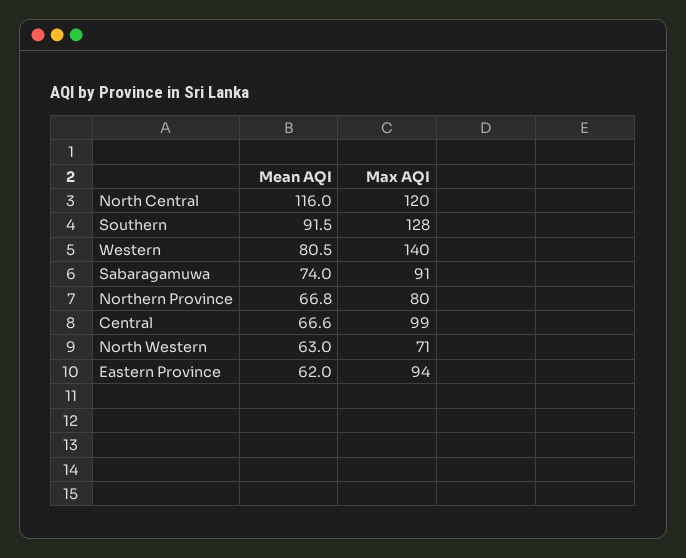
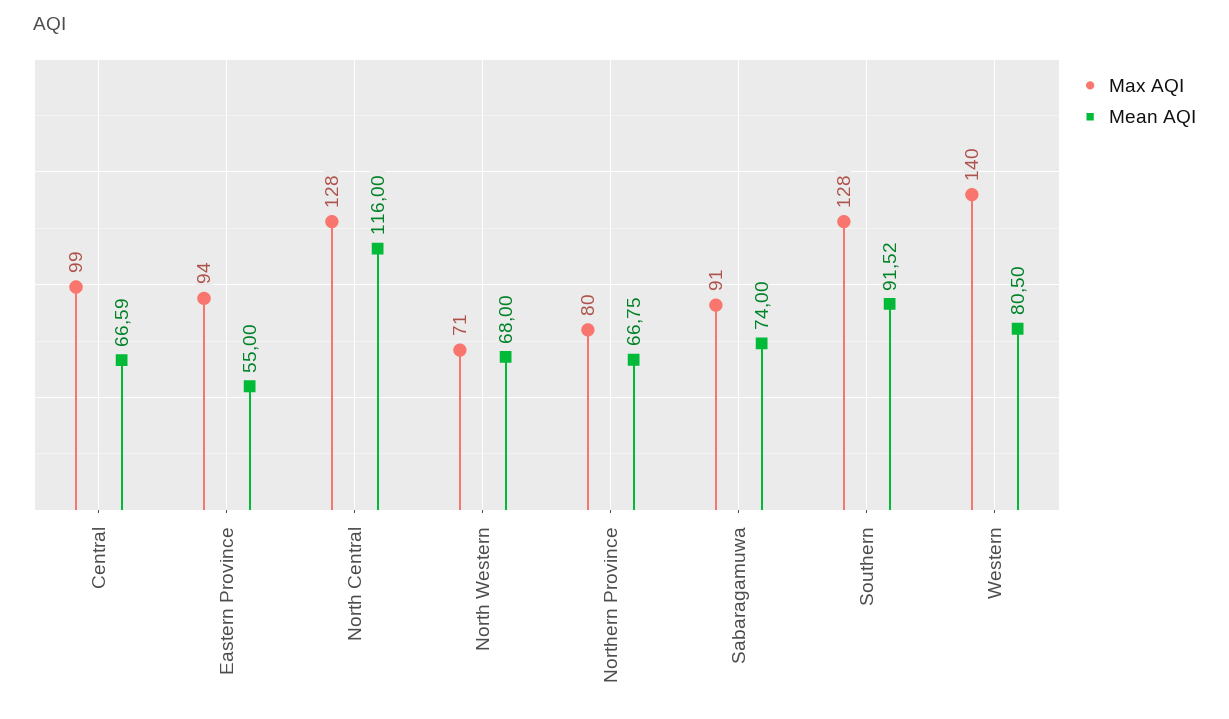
Max AQI, North Central: 120 -> 128
Mean AQI, North Western: 63 -> 68
Mean AQI, Eastern Province: 62 -> 55

